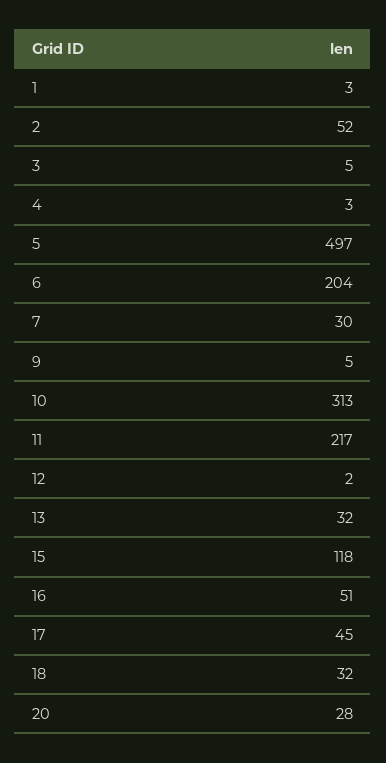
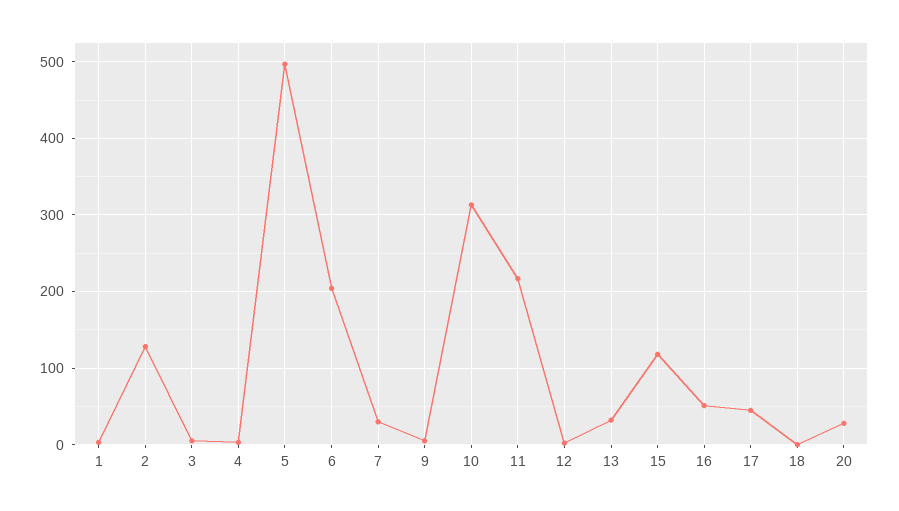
2: 52 -> 130
18: 32 -> 0

